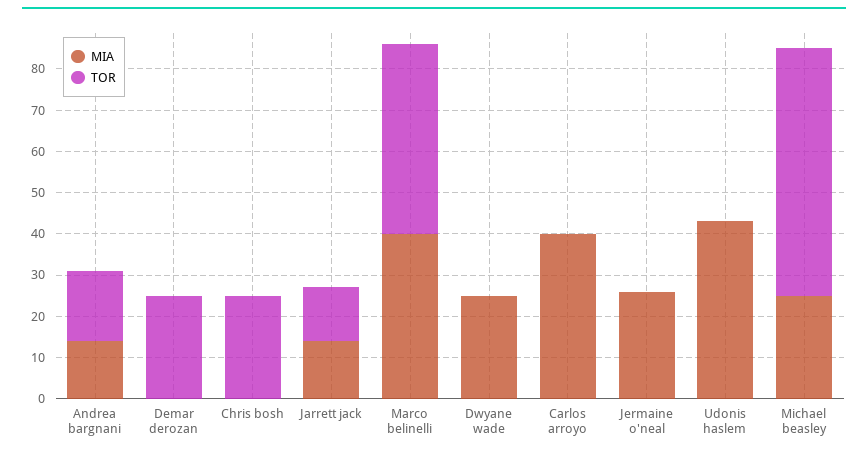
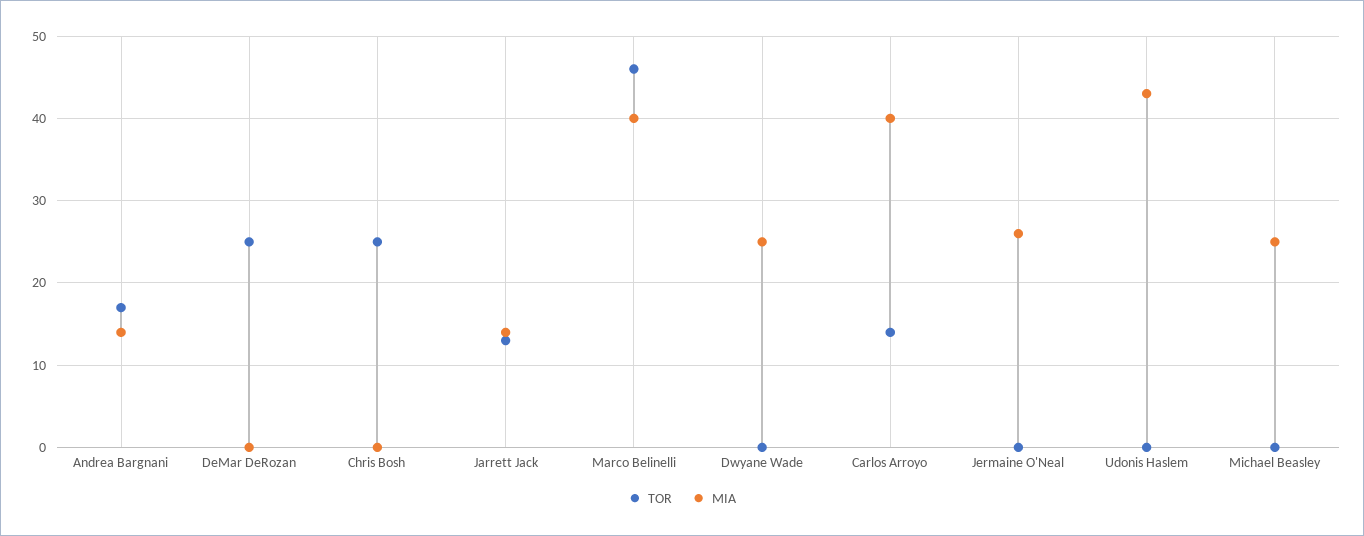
TOR, Carlos arroyo: 0 -> 14
TOR, Michael beasley: 60 -> 0

